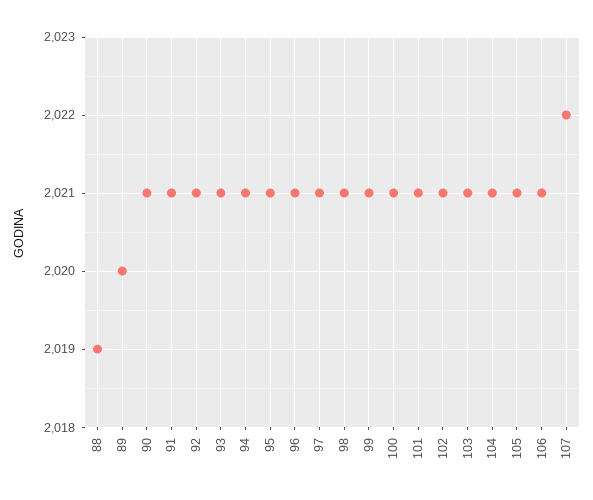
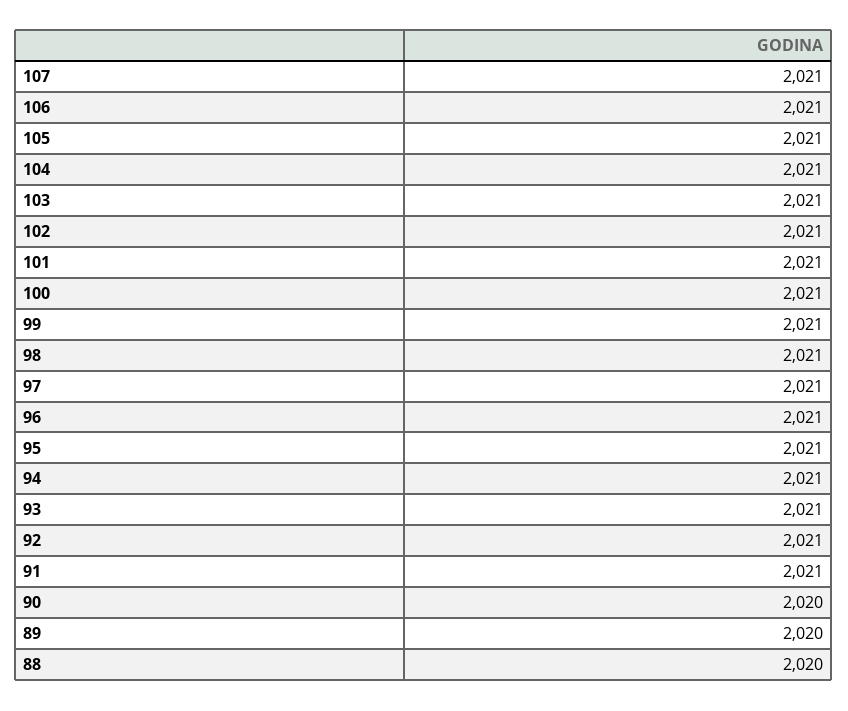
88: 2019 -> 2020
90: 2021 -> 2020
107: 2022 -> 2021

